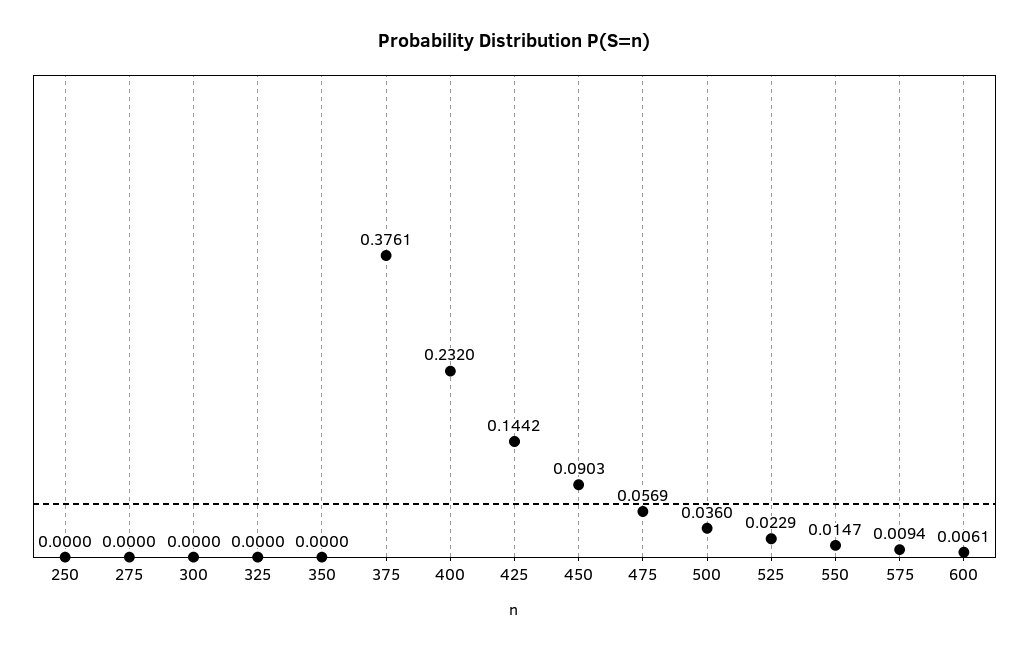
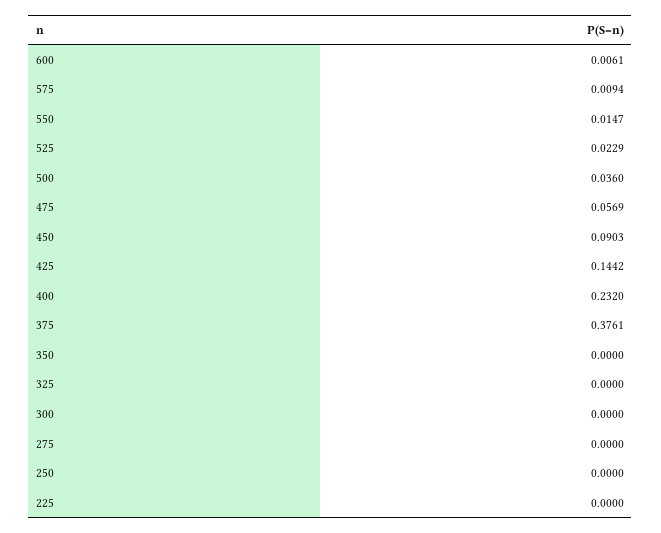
225: none -> 0

